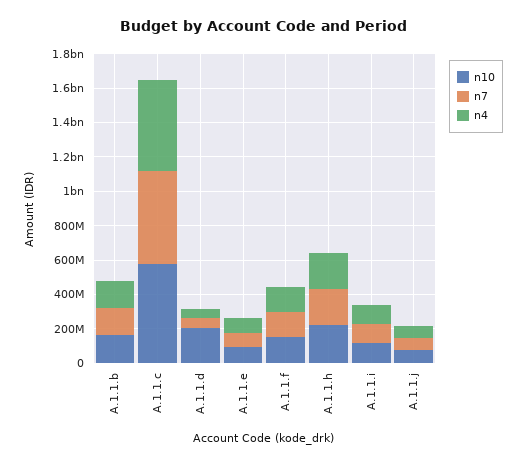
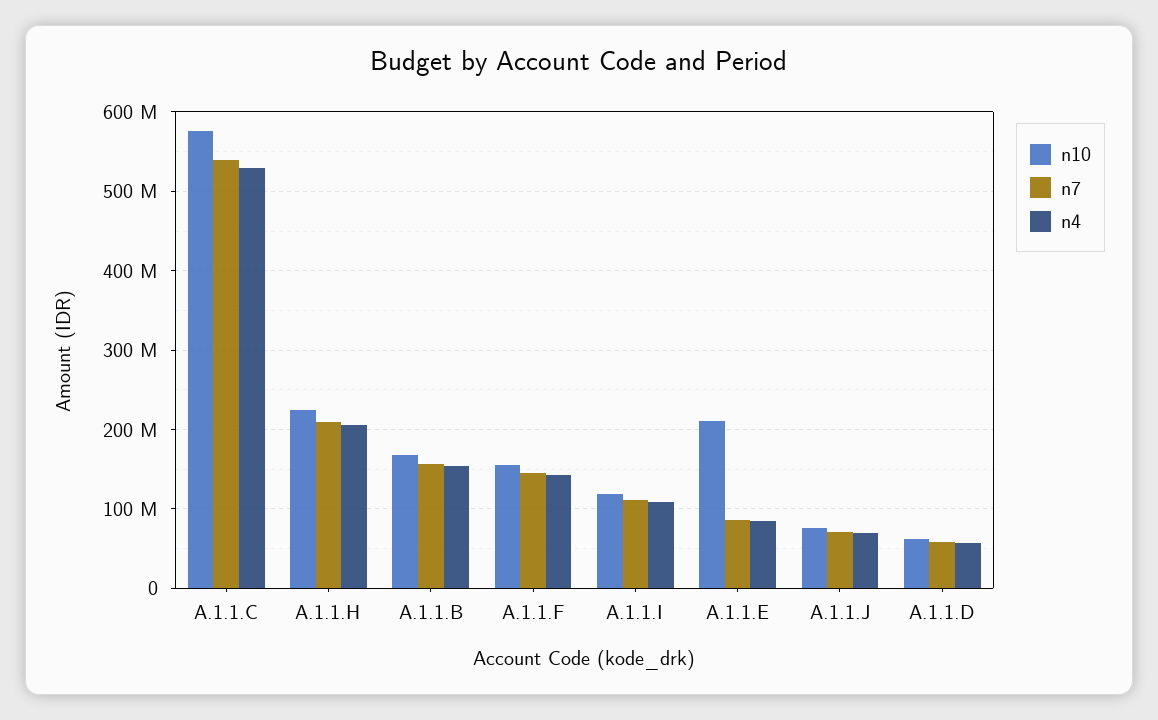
n10, A.1.1.d: 200000000 -> 60000000
n10, A.1.1.e: 100000000 -> 210000000

